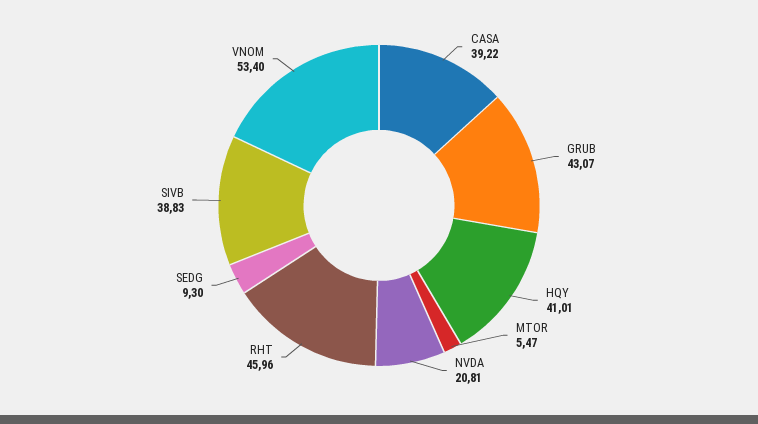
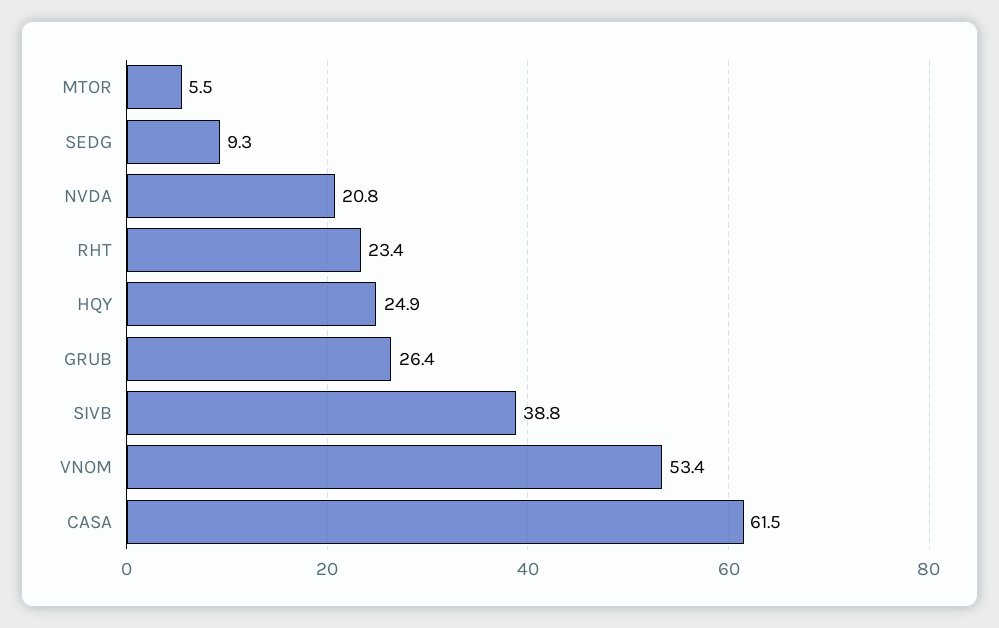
CASA: 39.22 -> 61.5
GRUB: 43.07 -> 26.4
HQY: 41.01 -> 24.9
RHT: 45.96 -> 23.4

